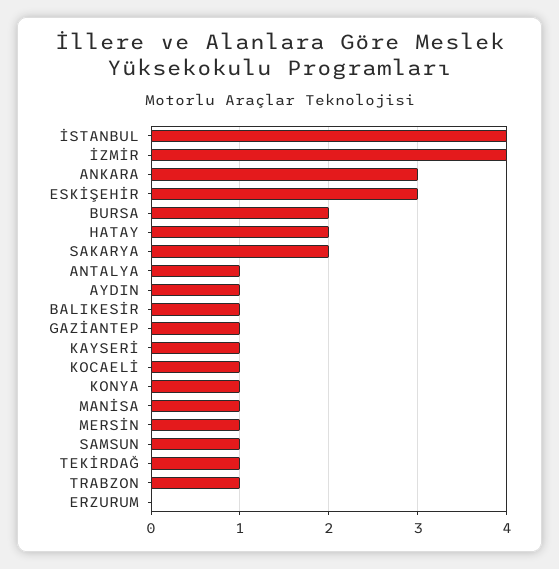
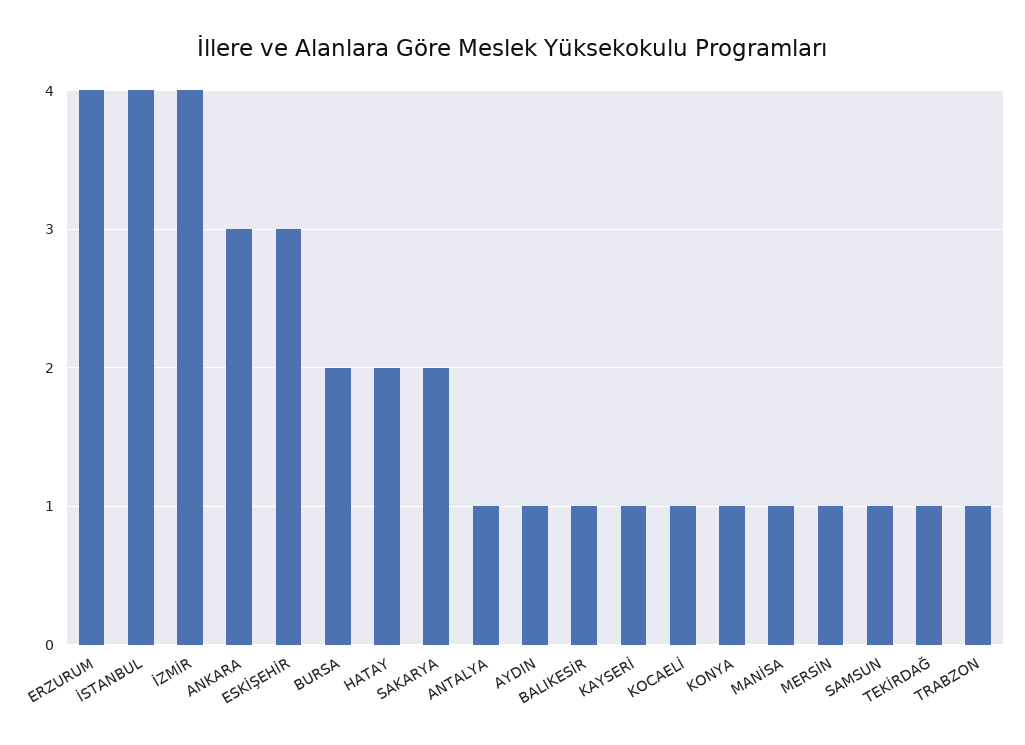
GAZİANTEP: 1 -> none
ERZURUM: 0 -> 4

